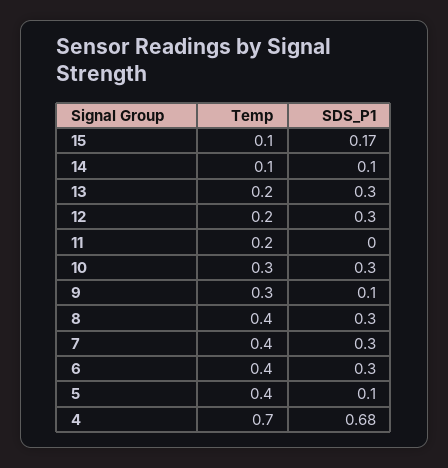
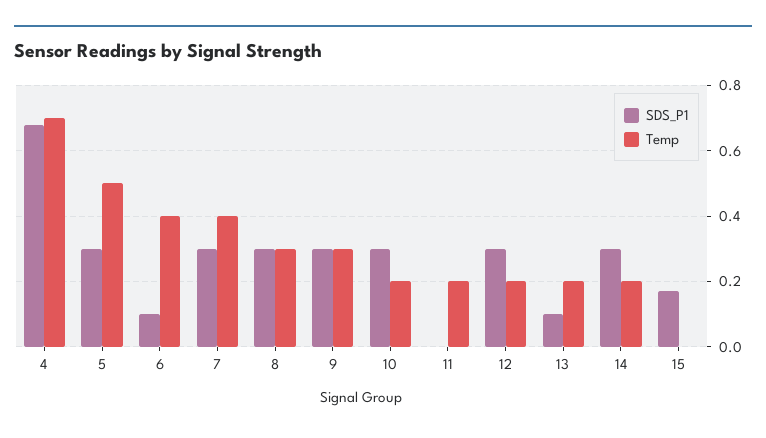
Temp, 15: 0.1 -> 0
Temp, 14: 0.1 -> 0.2
SDS_P1, 14: 0.1 -> 0.3
SDS_P1, 13: 0.3 -> 0.1
Temp, 10: 0.3 -> 0.2
SDS_P1, 9: 0.1 -> 0.3
Temp, 8: 0.4 -> 0.3
SDS_P1, 6: 0.3 -> 0.1
Temp, 5: 0.4 -> 0.5
SDS_P1, 5: 0.1 -> 0.3

